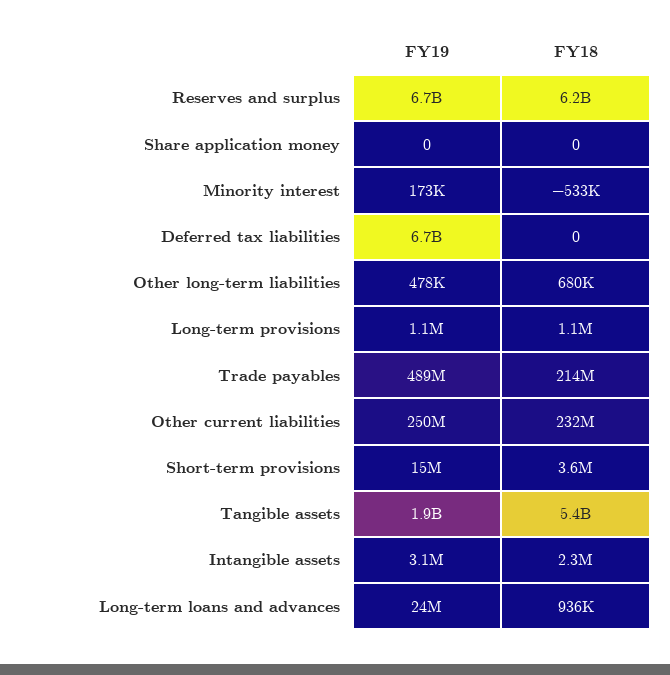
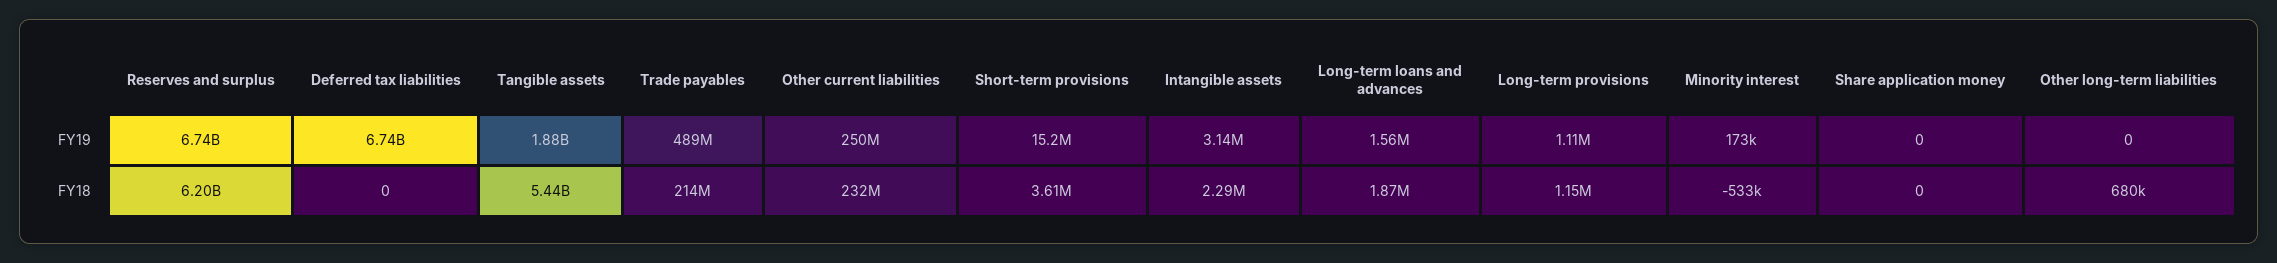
FY19, Other long-term liabilities: 478000 -> 0
FY19, Long-term loans and advances: 24000000 -> 1560000
FY18, Long-term loans and advances: 936000 -> 1870000

